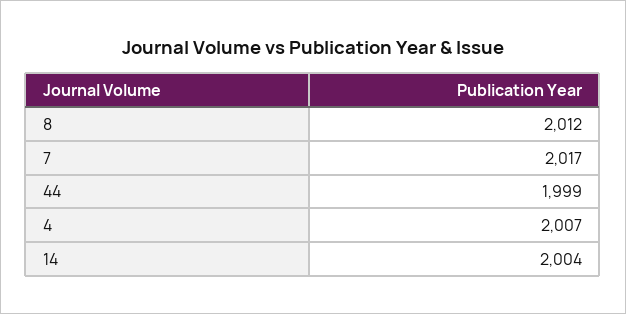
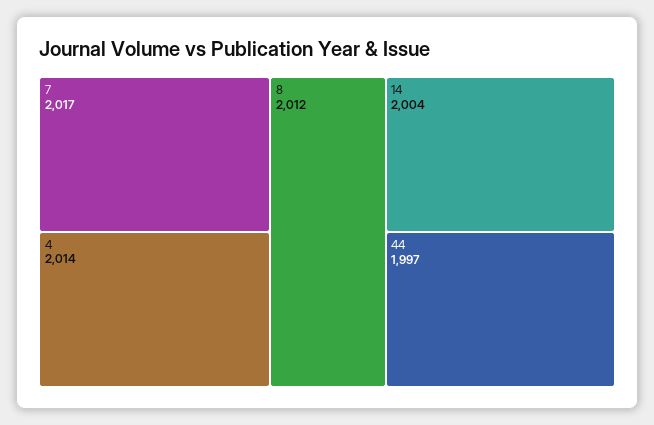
44: 1999 -> 1997
4: 2007 -> 2014

